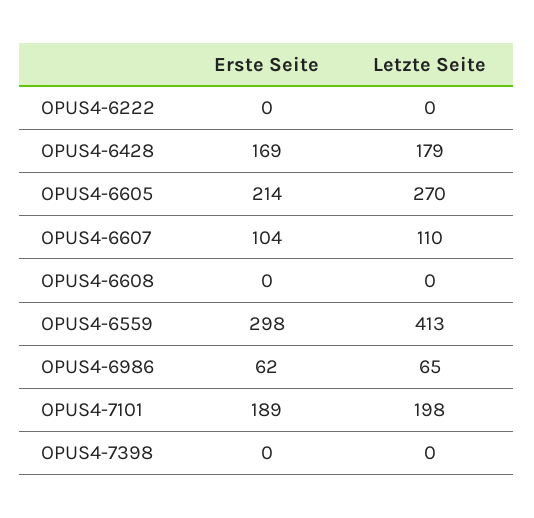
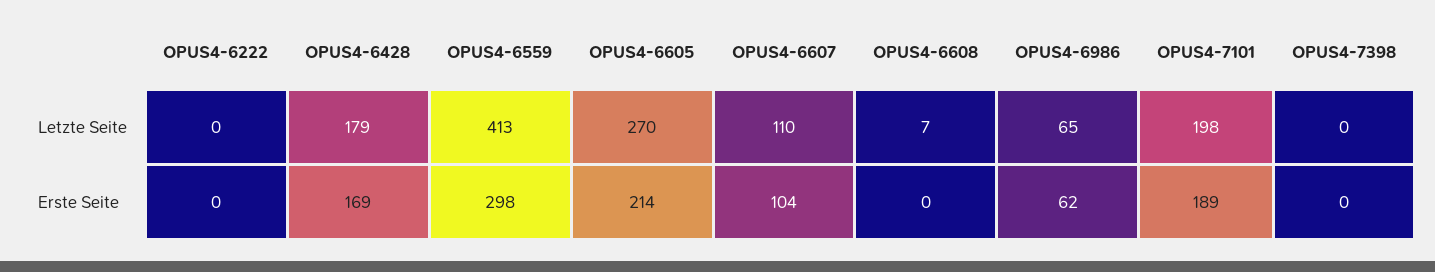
Letzte Seite, OPUS4-6608: 0 -> 7

